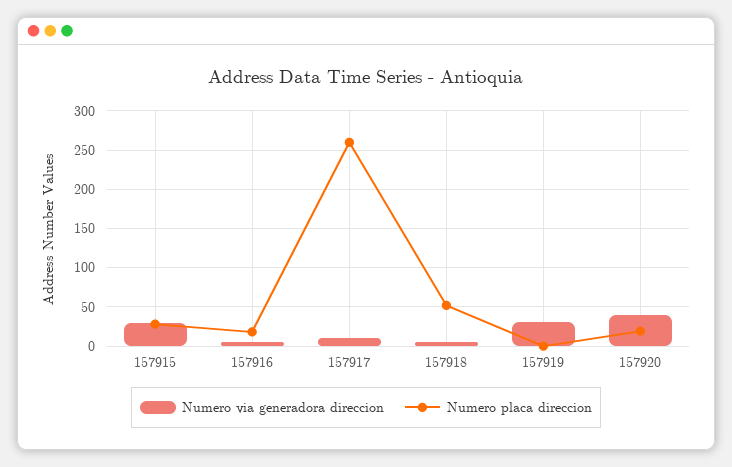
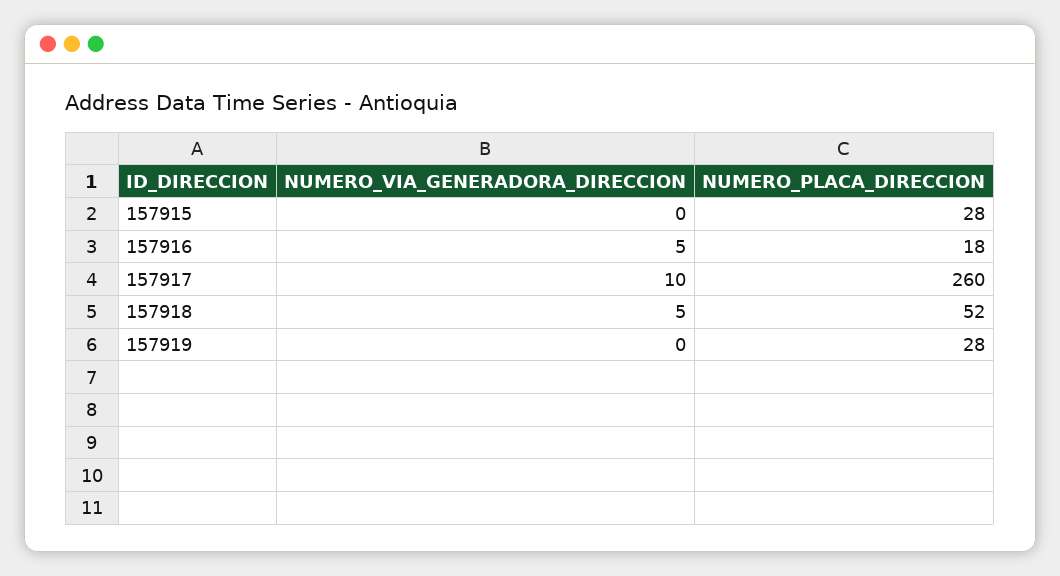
Numero via generadora direccion, 157915: 30 -> 0
Numero via generadora direccion, 157919: 30 -> 0
Numero placa direccion, 157919: 0 -> 28
Numero via generadora direccion, 157920: 40 -> none
Numero placa direccion, 157920: 20 -> none

